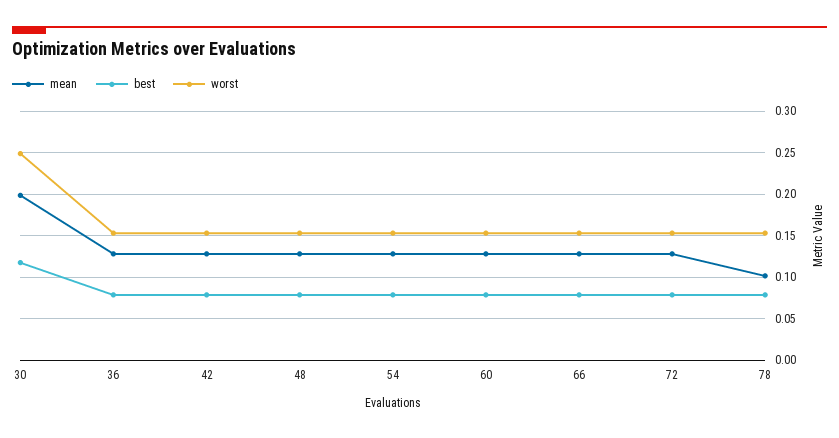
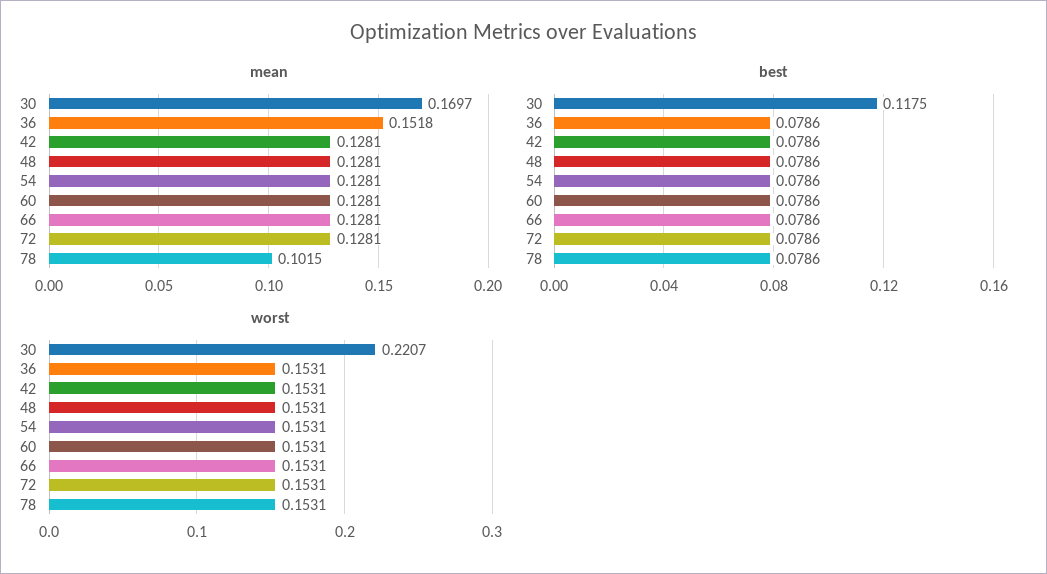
mean, 30: 0.2 -> 0.1697
worst, 30: 0.25 -> 0.2207
mean, 36: 0.13 -> 0.1518

